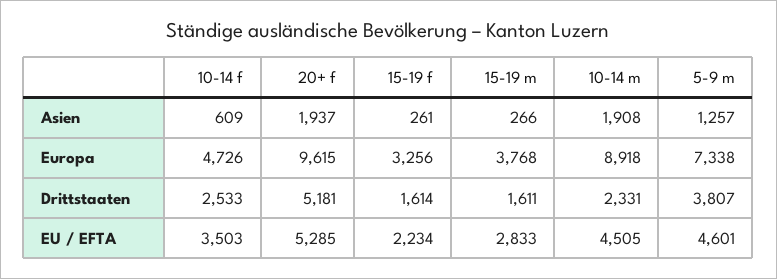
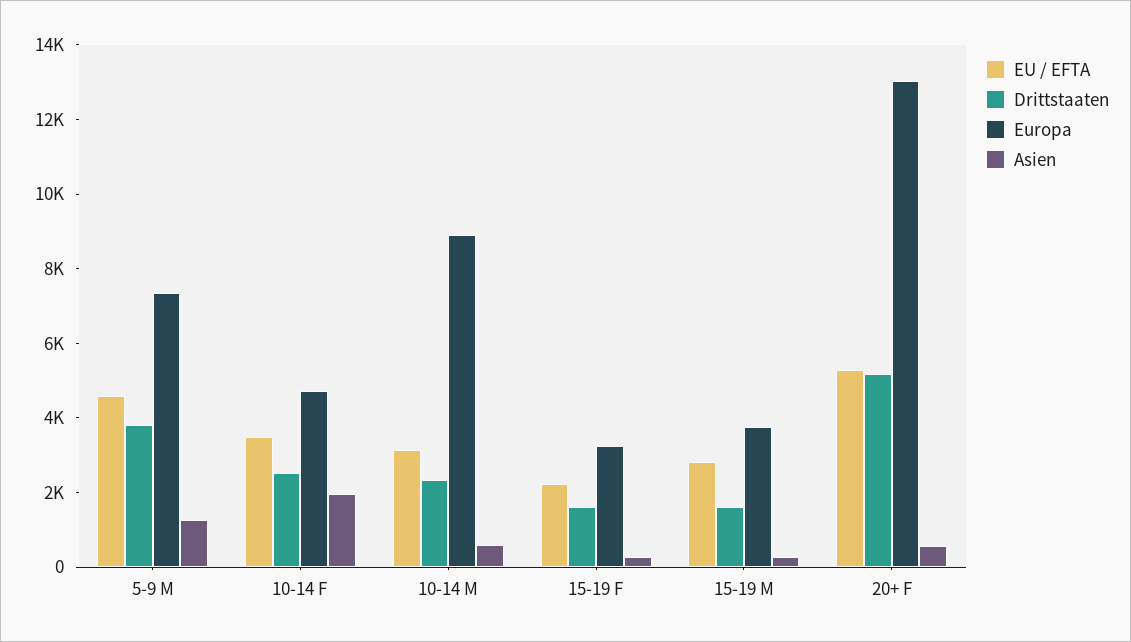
Asien, 10-14 f: 609 -> 2000
Asien, 20+ f: 1937 -> 500
Asien, 10-14 m: 1908 -> 500
Europa, 20+ f: 9615 -> 13000
EU / EFTA, 10-14 m: 4505 -> 3000

